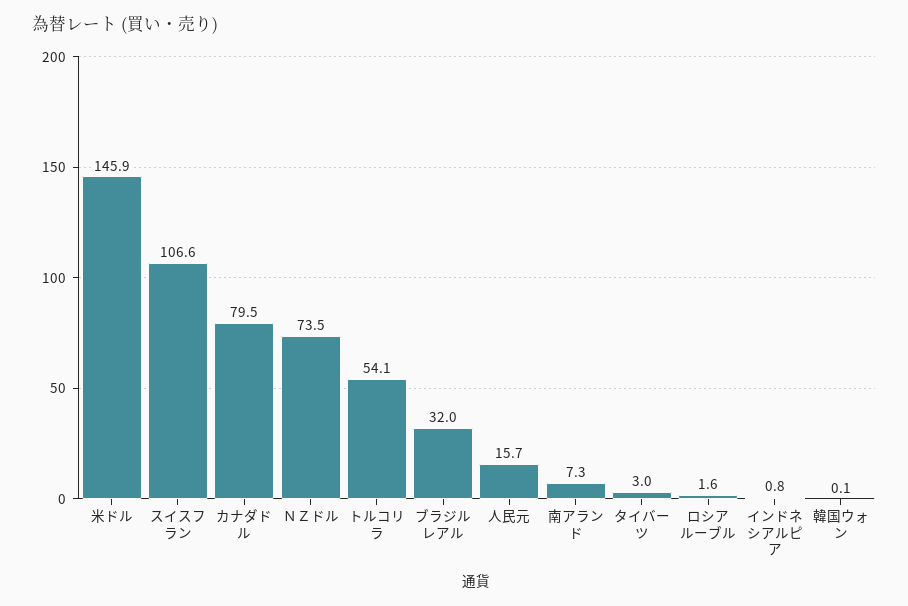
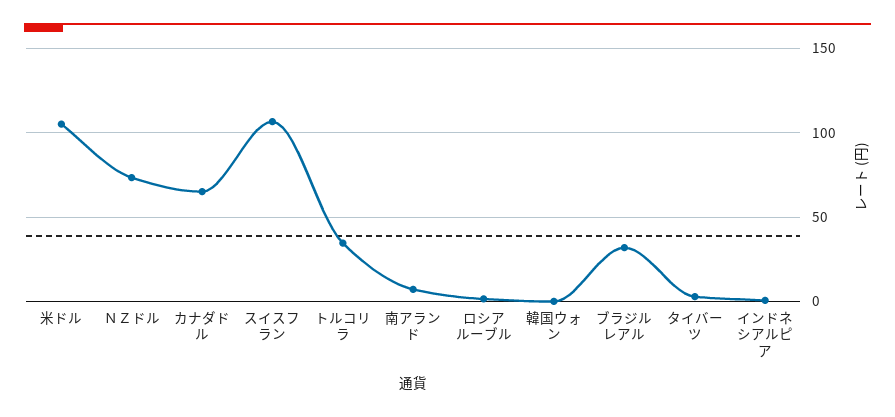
米ドル: 145.9 -> 105
カナダドル: 79.5 -> 65
トルコリラ: 54.1 -> 35
人民元: 15.7 -> none

